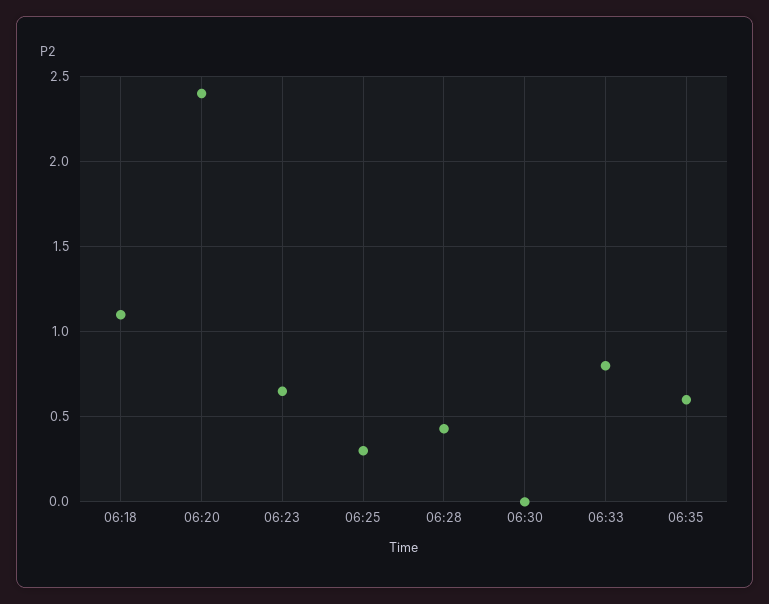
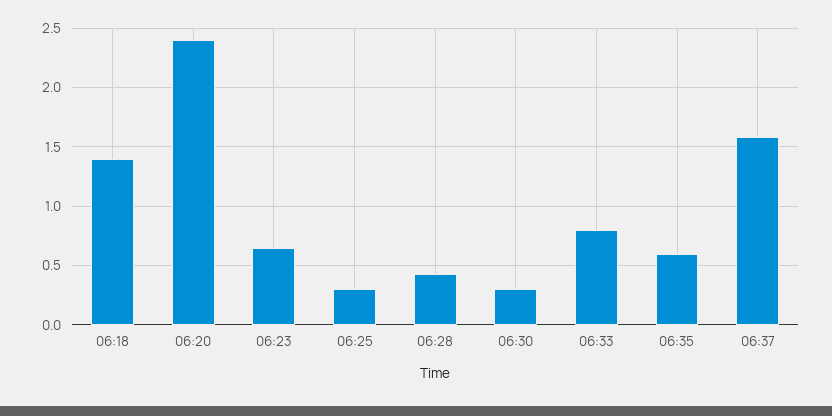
06:18: 1.1 -> 1.4
06:30: 0 -> 0.3
06:37: none -> 1.6

